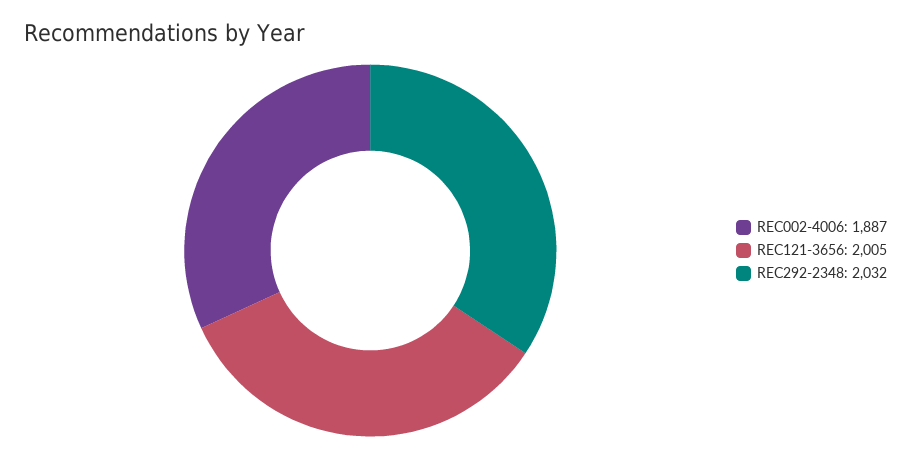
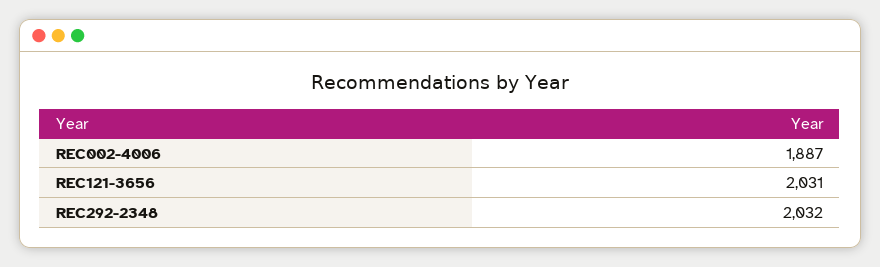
REC121-3656: 2005 -> 2031

